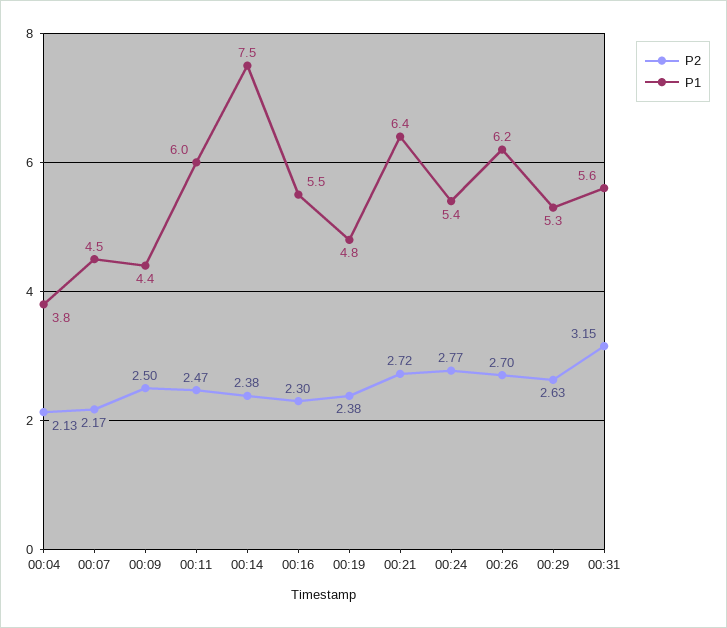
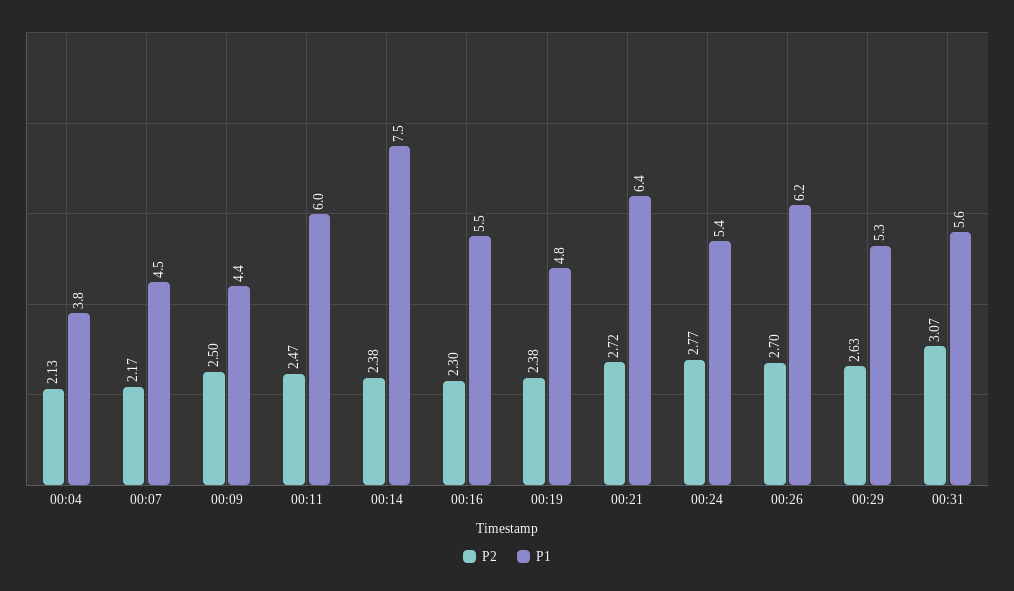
P2, 00:31: 3.15 -> 3.07

